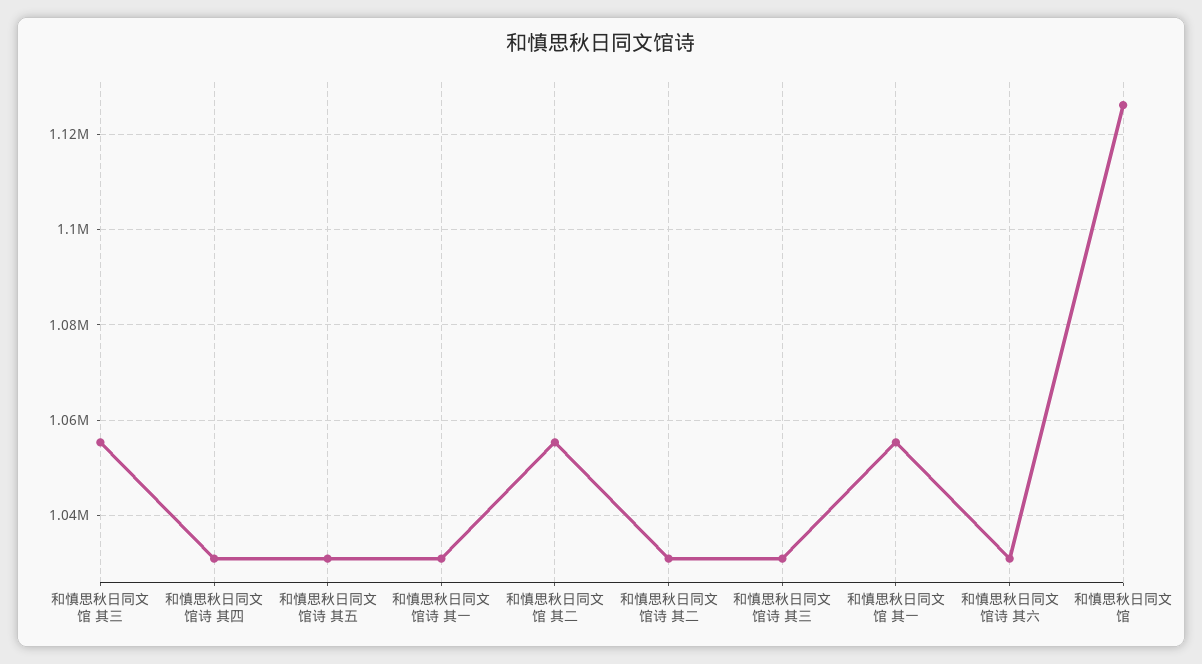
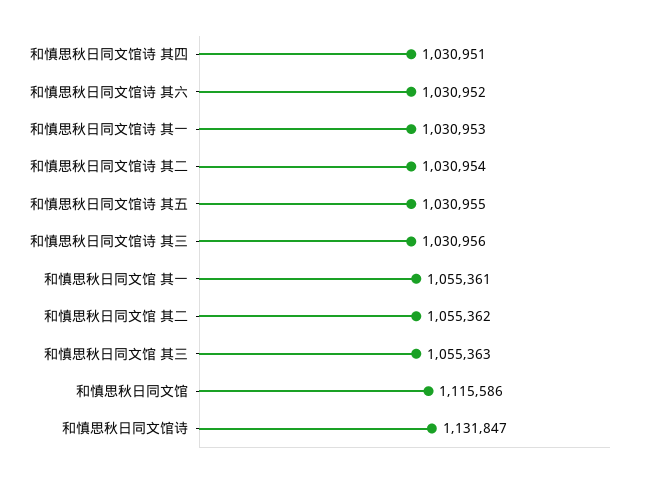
和慎思秋日同文馆: 1126000 -> 1115586
和慎思秋日同文馆诗: none -> 1131847

